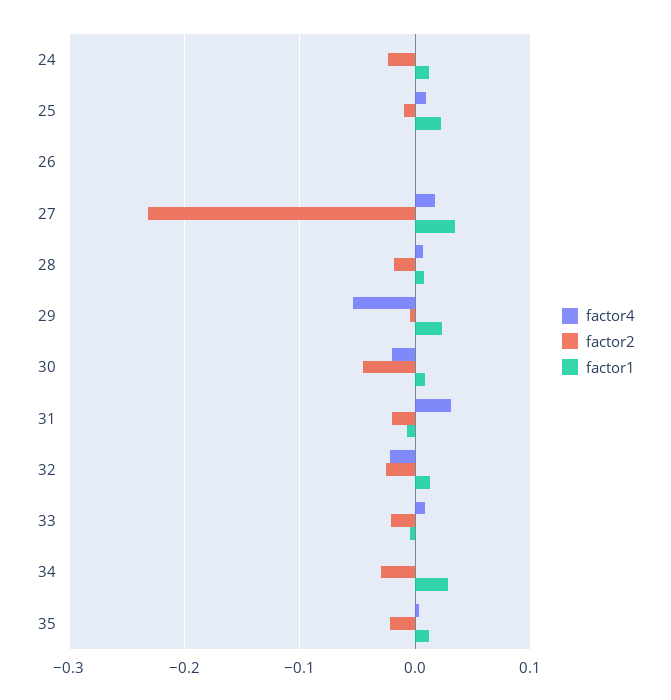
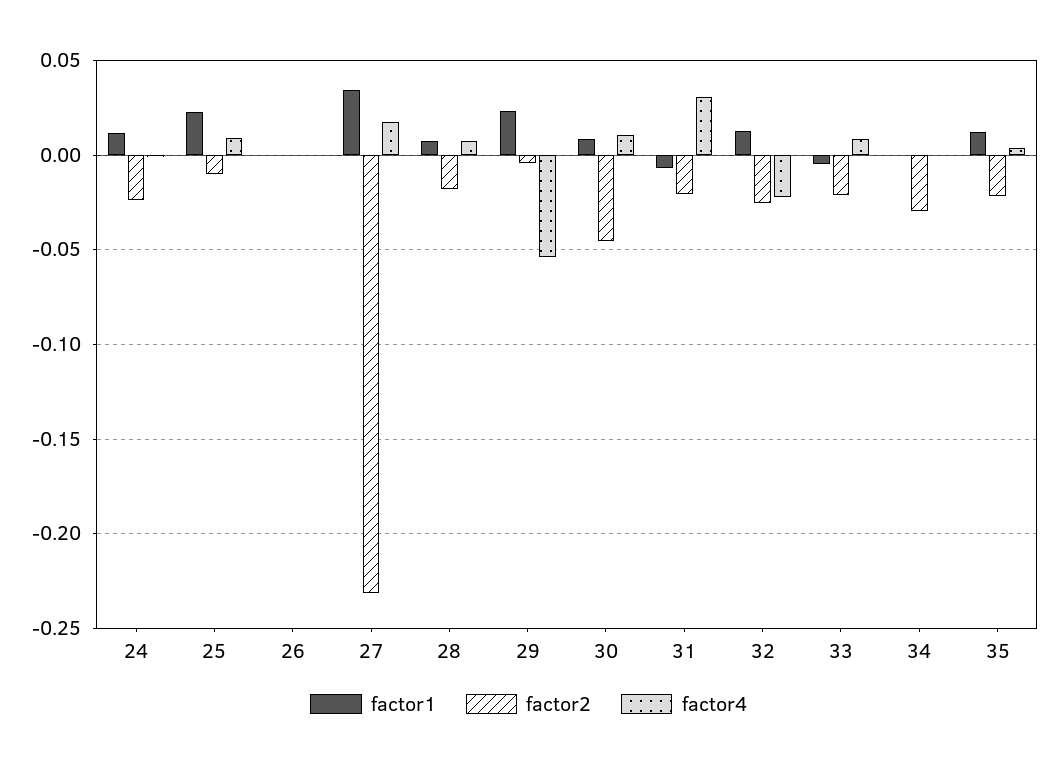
factor4, 30: -0.02 -> 0.01
factor1, 34: 0.03 -> 0

